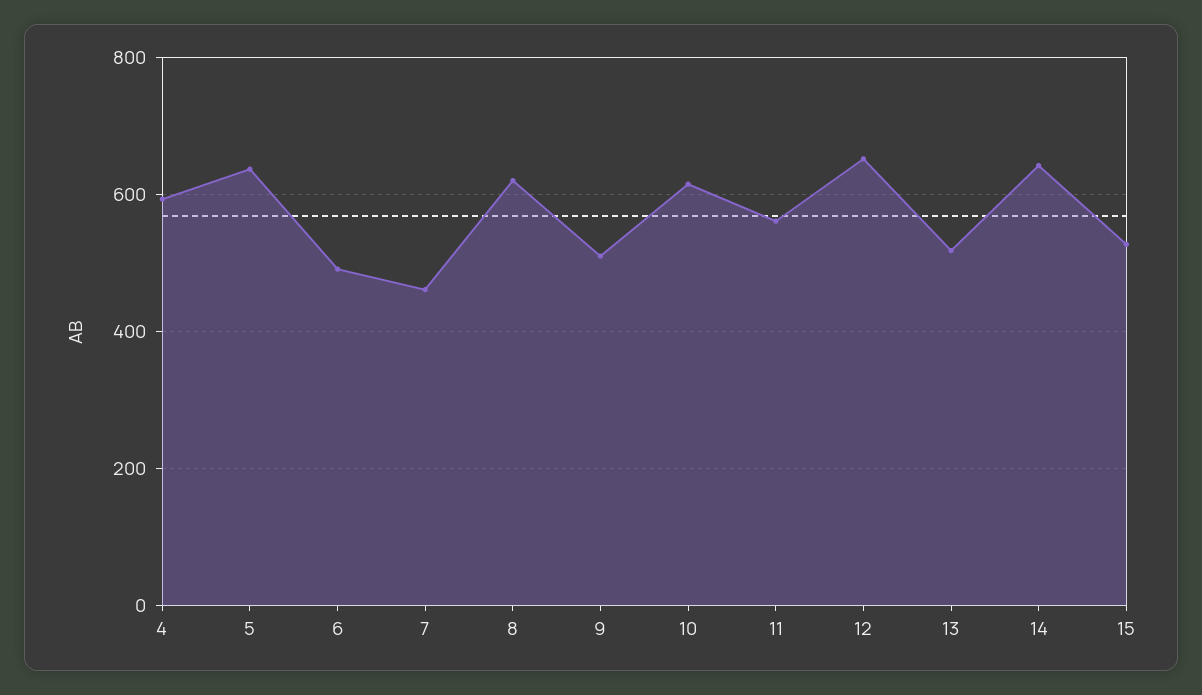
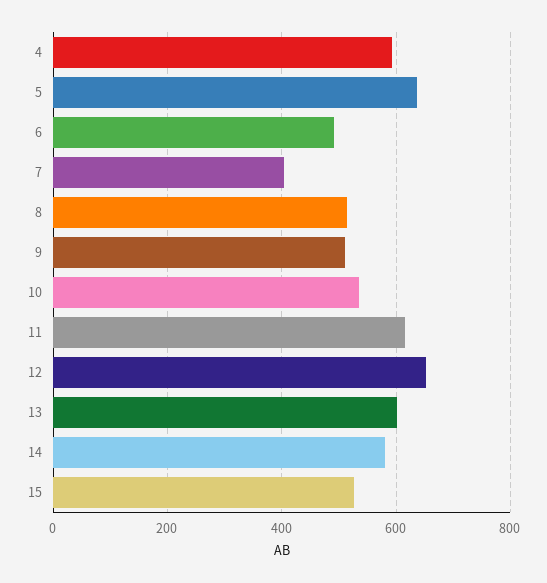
7: 460 -> 400
8: 620 -> 520
10: 620 -> 540
11: 560 -> 620
13: 520 -> 600
14: 640 -> 580

